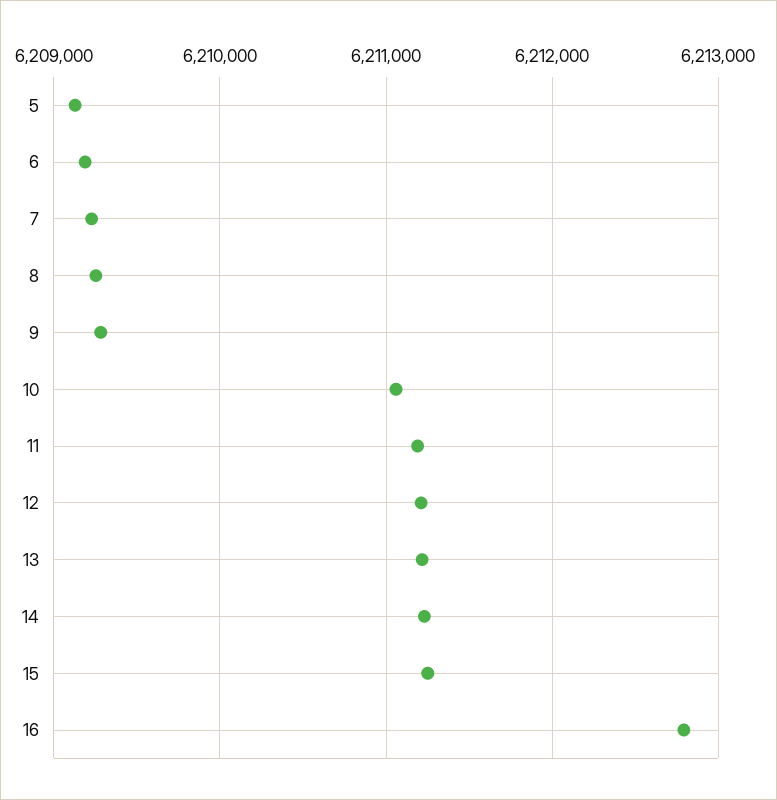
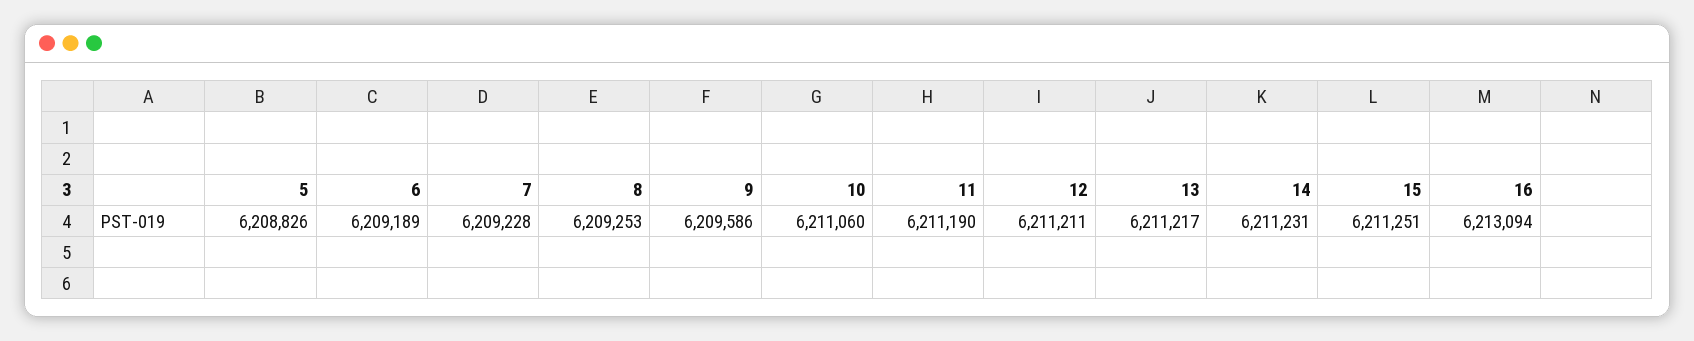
5: 6209100 -> 6208826
9: 6209300 -> 6209586
16: 6212800 -> 6213094

